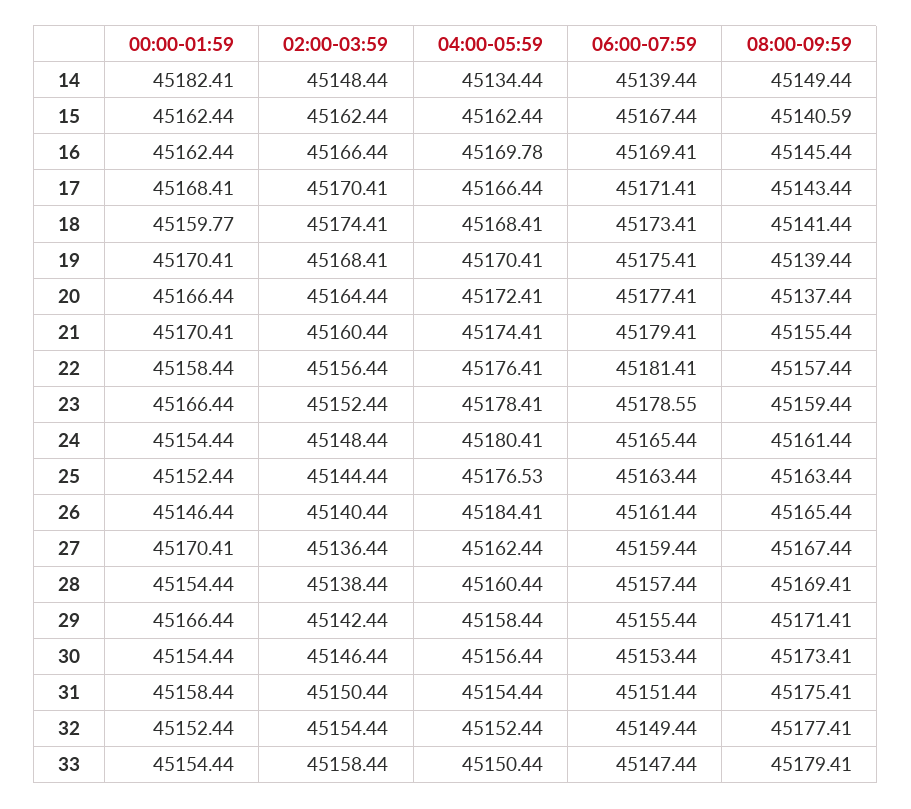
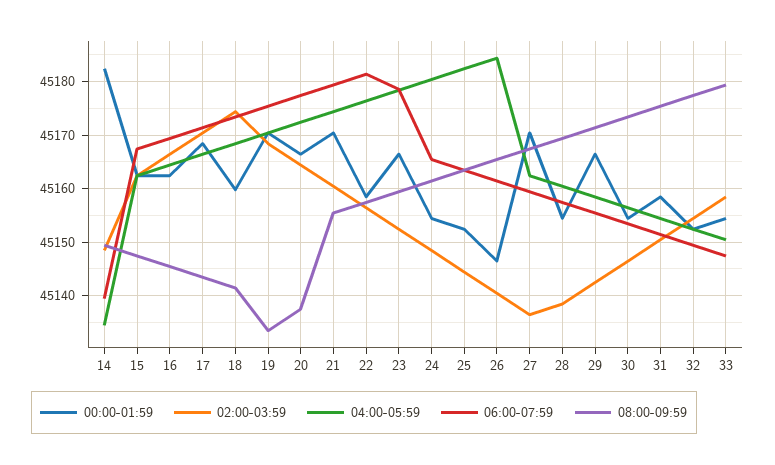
08:00-09:59, 15: 45140.59 -> 45148
04:00-05:59, 16: 45169.78 -> 45164
08:00-09:59, 19: 45139.44 -> 45134
04:00-05:59, 25: 45176.53 -> 45182

